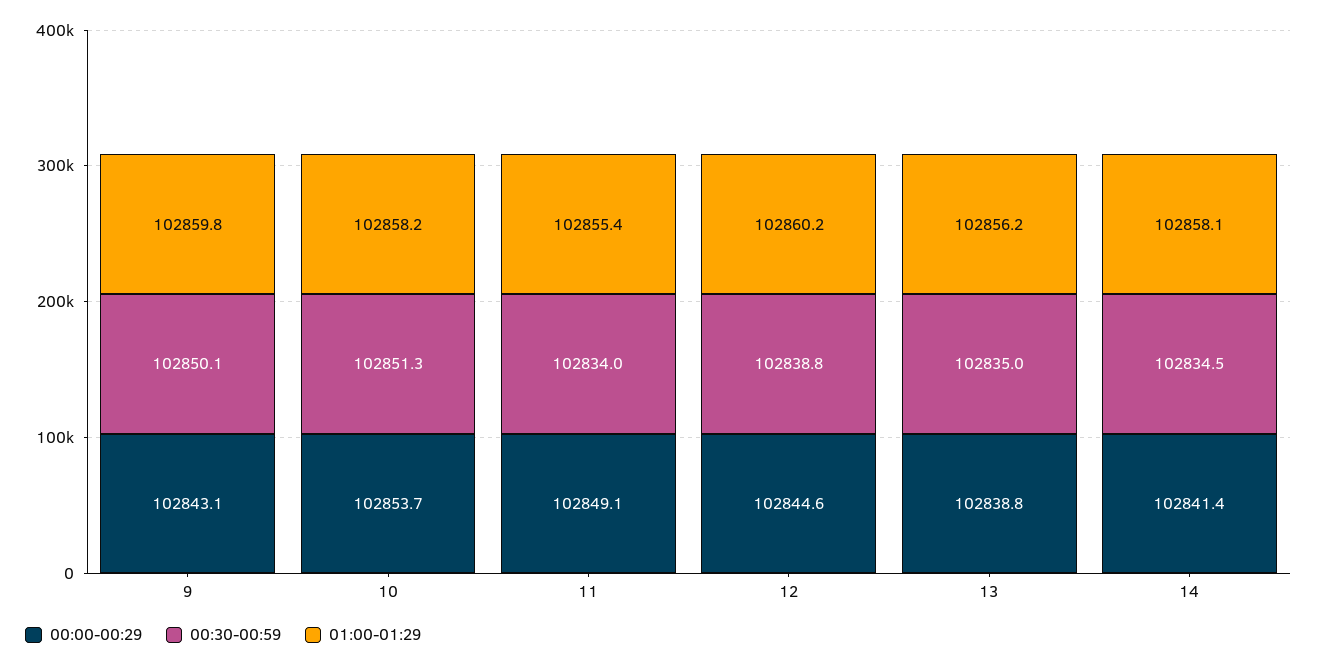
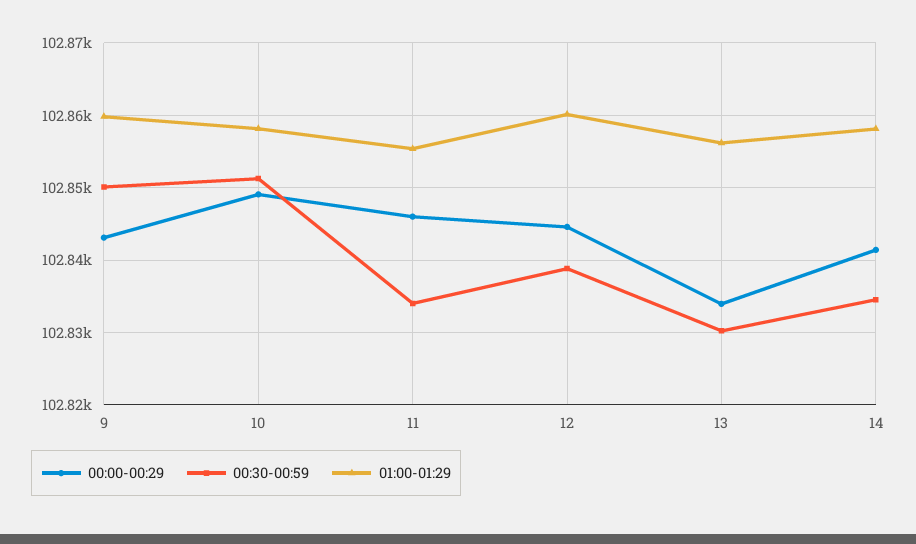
00:00-00:29, 10: 102853.7 -> 102849
00:00-00:29, 11: 102849.1 -> 102846
00:00-00:29, 13: 102838.8 -> 102834
00:30-00:59, 13: 102835 -> 102830

